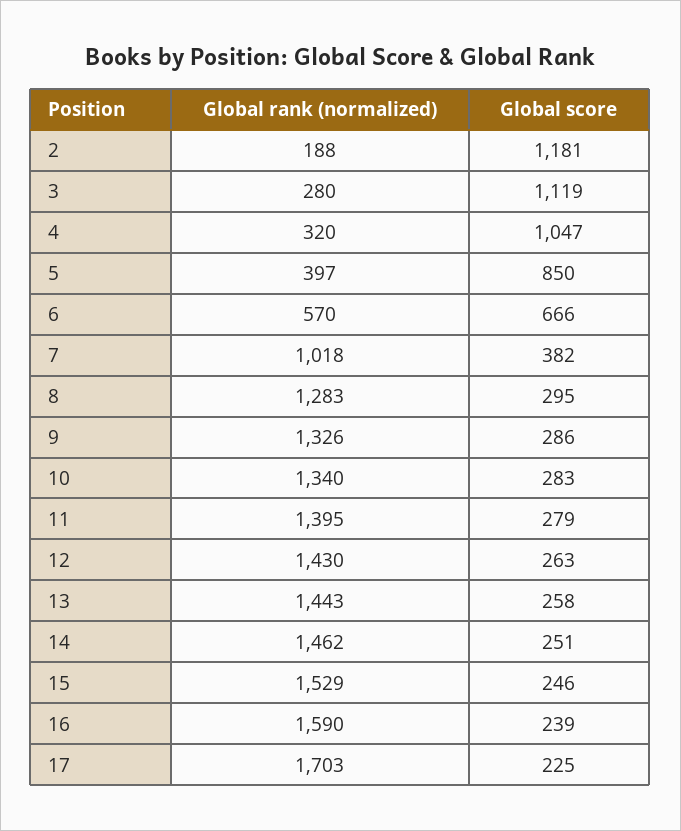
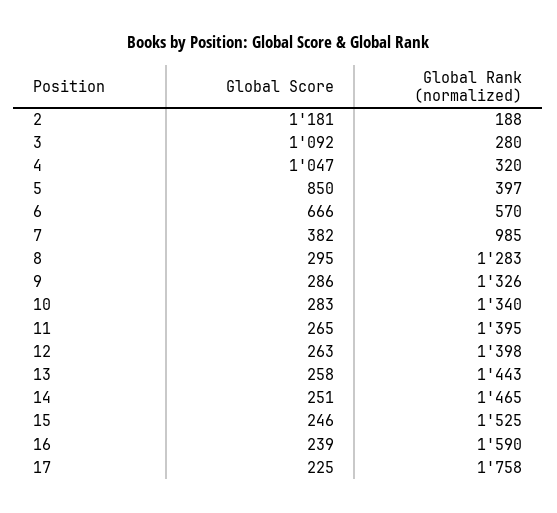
Global score, 3: 1119 -> 1092
Global rank (normalized), 7: 1018 -> 985
Global score, 11: 279 -> 265
Global rank (normalized), 12: 1430 -> 1398
Global rank (normalized), 14: 1462 -> 1465
Global rank (normalized), 15: 1529 -> 1525
Global rank (normalized), 17: 1703 -> 1758

